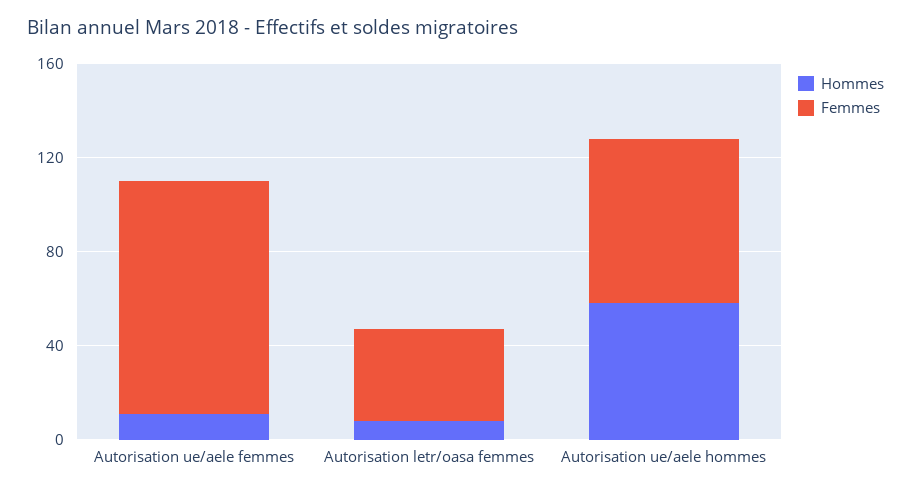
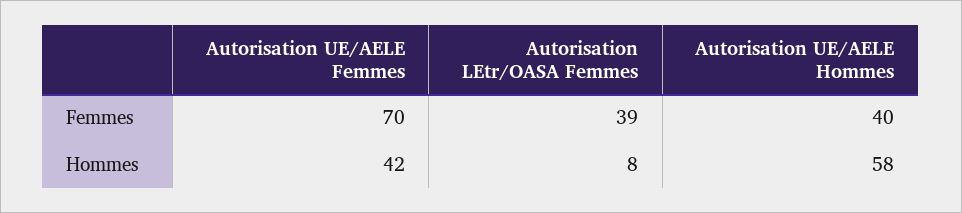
Hommes, Autorisation ue/aele femmes: 10 -> 42
Femmes, Autorisation ue/aele femmes: 100 -> 70
Femmes, Autorisation ue/aele hommes: 70 -> 40

